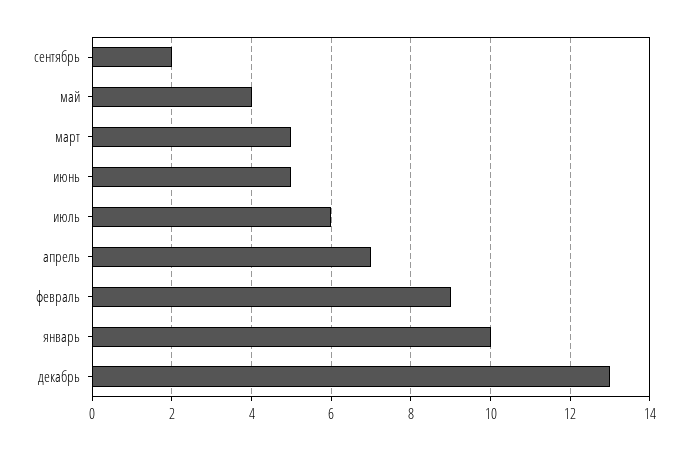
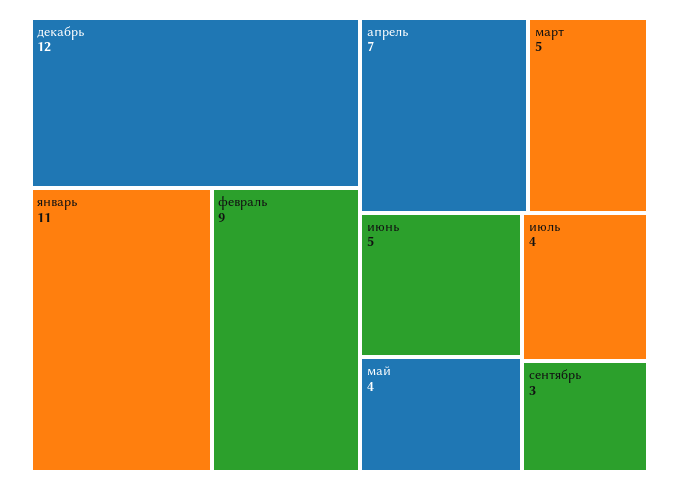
сентябрь: 2 -> 3
июль: 6 -> 4
январь: 10 -> 11
декабрь: 13 -> 12

